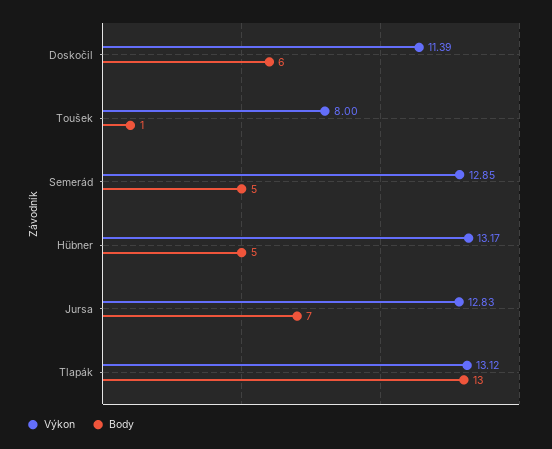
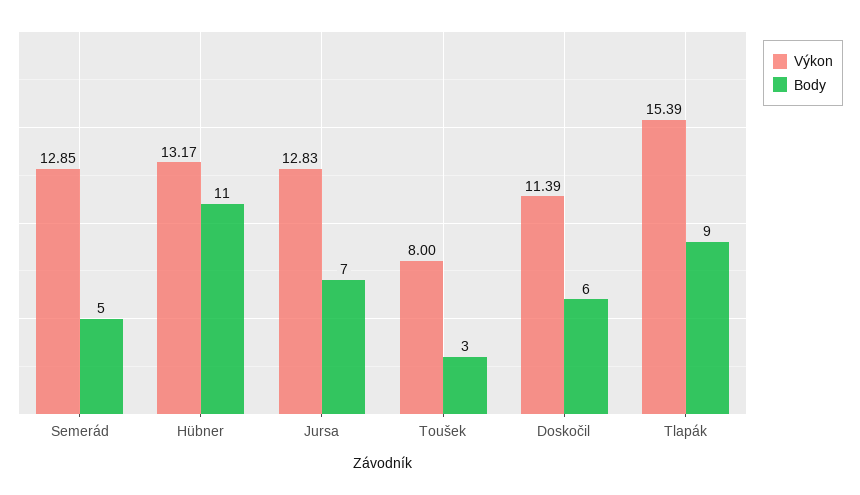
Body, Toušek: 1 -> 3
Body, Hübner: 5 -> 11
Výkon, Tlapák: 13.12 -> 15.39
Body, Tlapák: 13 -> 9

